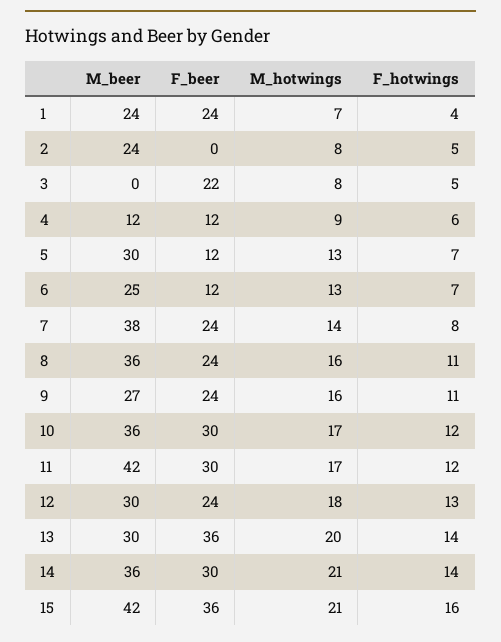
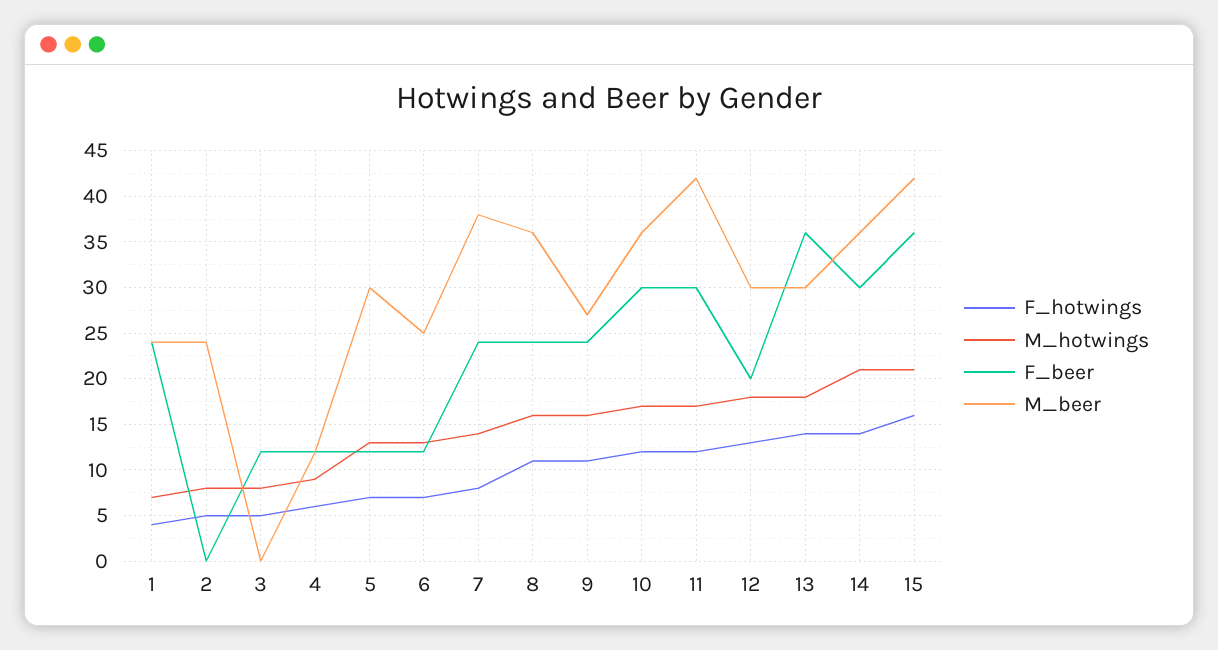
F_beer, 3: 22 -> 12
F_beer, 12: 24 -> 20
M_hotwings, 13: 20 -> 18

